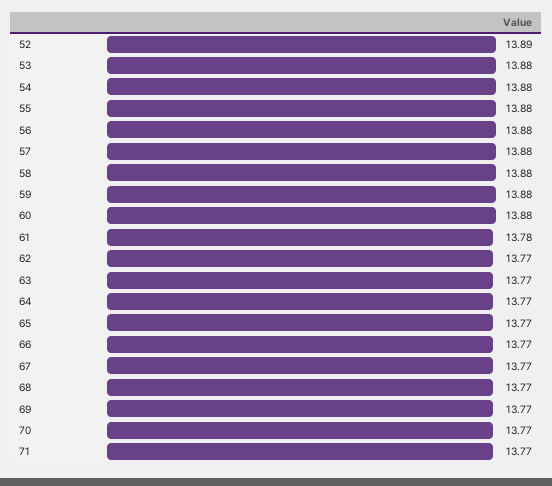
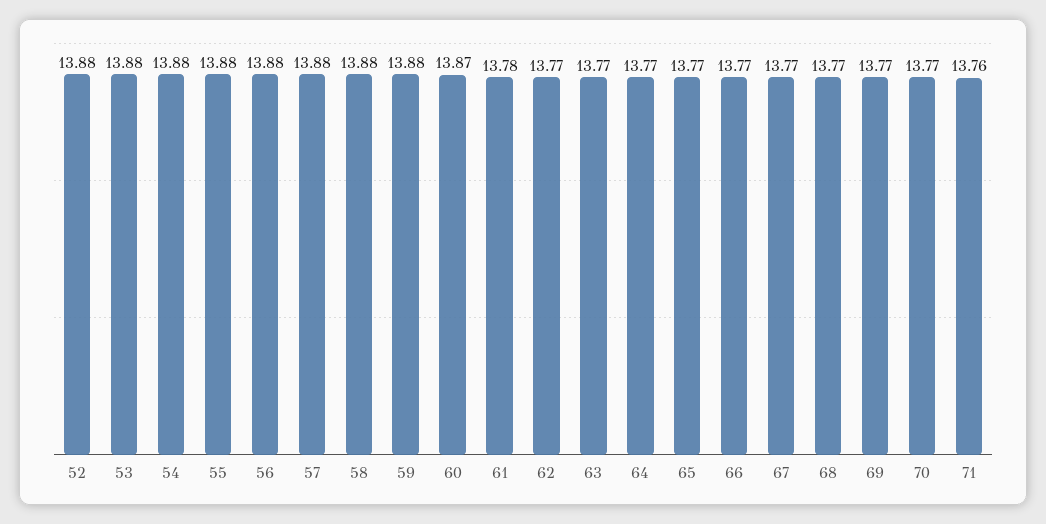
52: 13.89 -> 13.88
60: 13.88 -> 13.87
71: 13.77 -> 13.76

